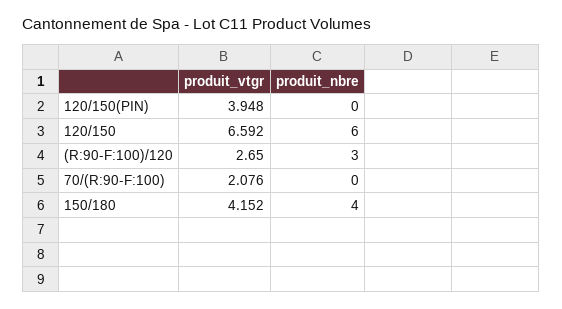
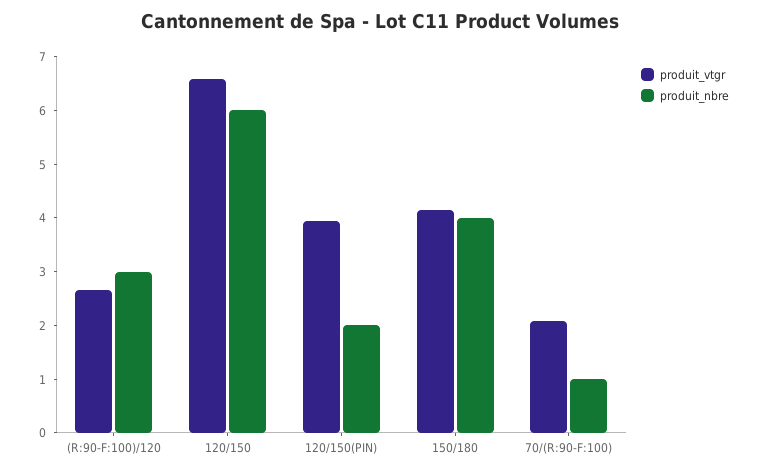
produit_nbre, 120/150(PIN): 0 -> 2
produit_nbre, 70/(R:90-F:100): 0 -> 1

